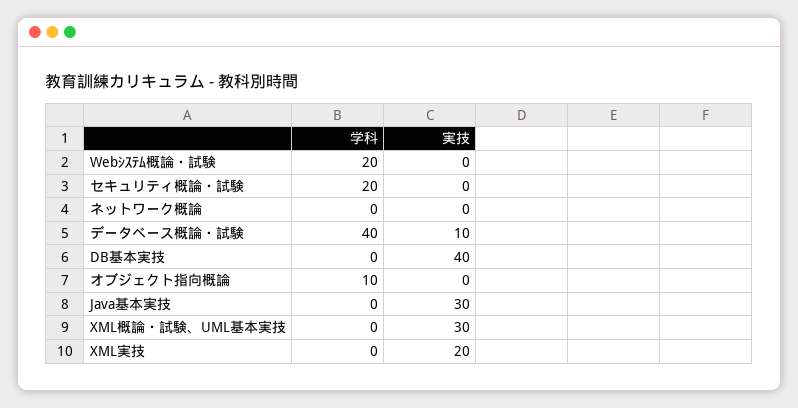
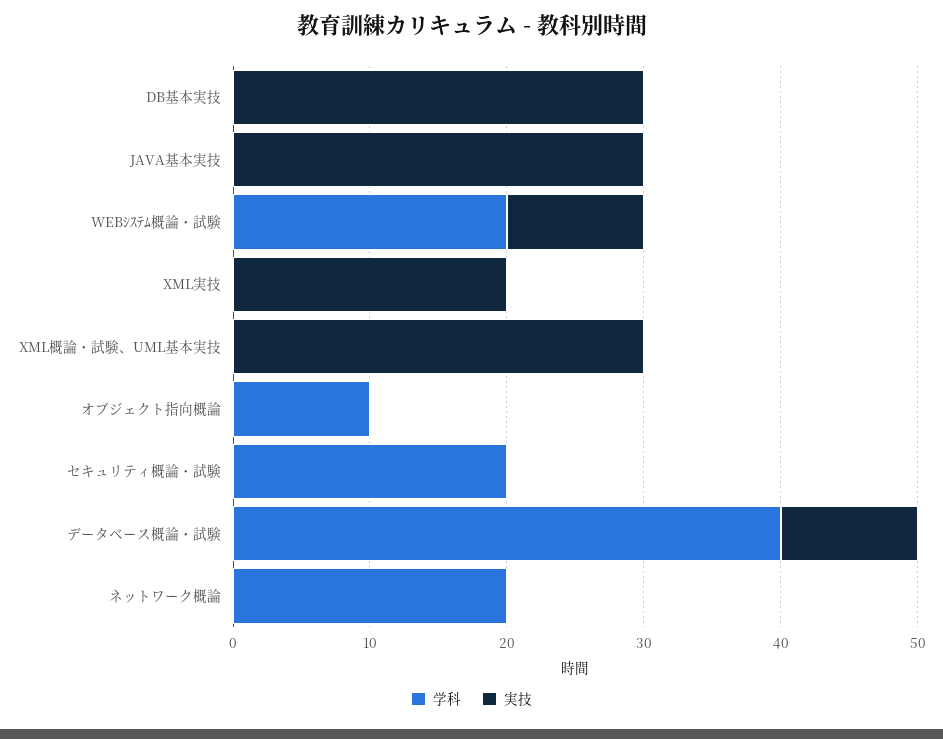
実技, Webｼｽﾃﾑ概論・試験: 0 -> 10
学科, ネットワーク概論: 0 -> 20
実技, DB基本実技: 40 -> 30

